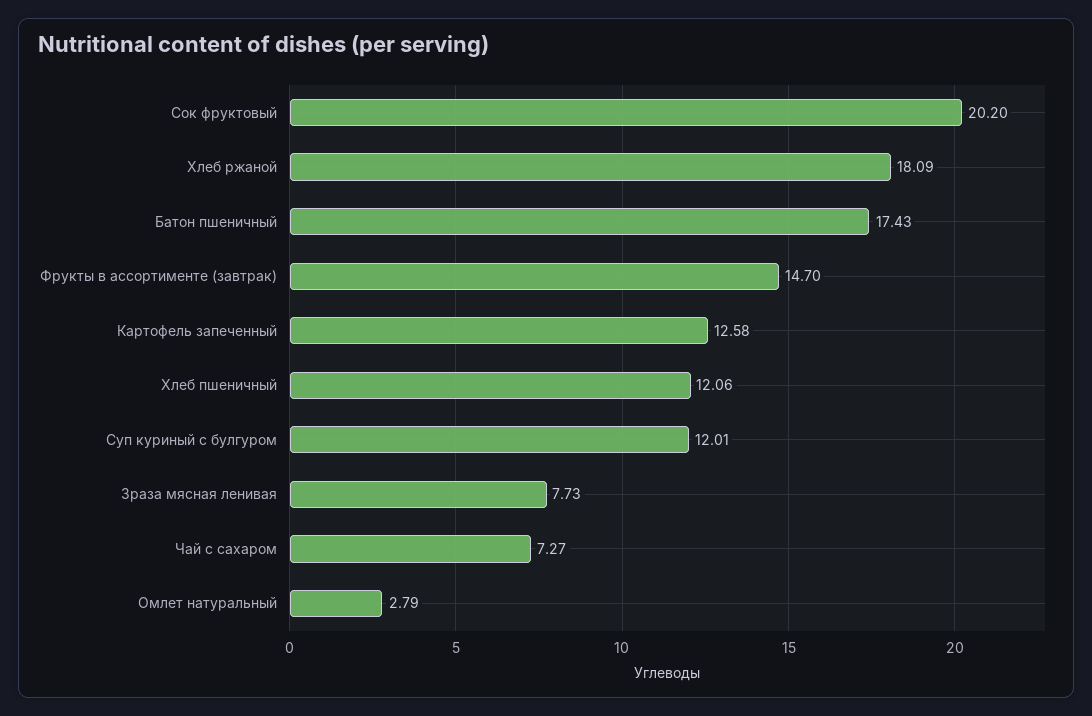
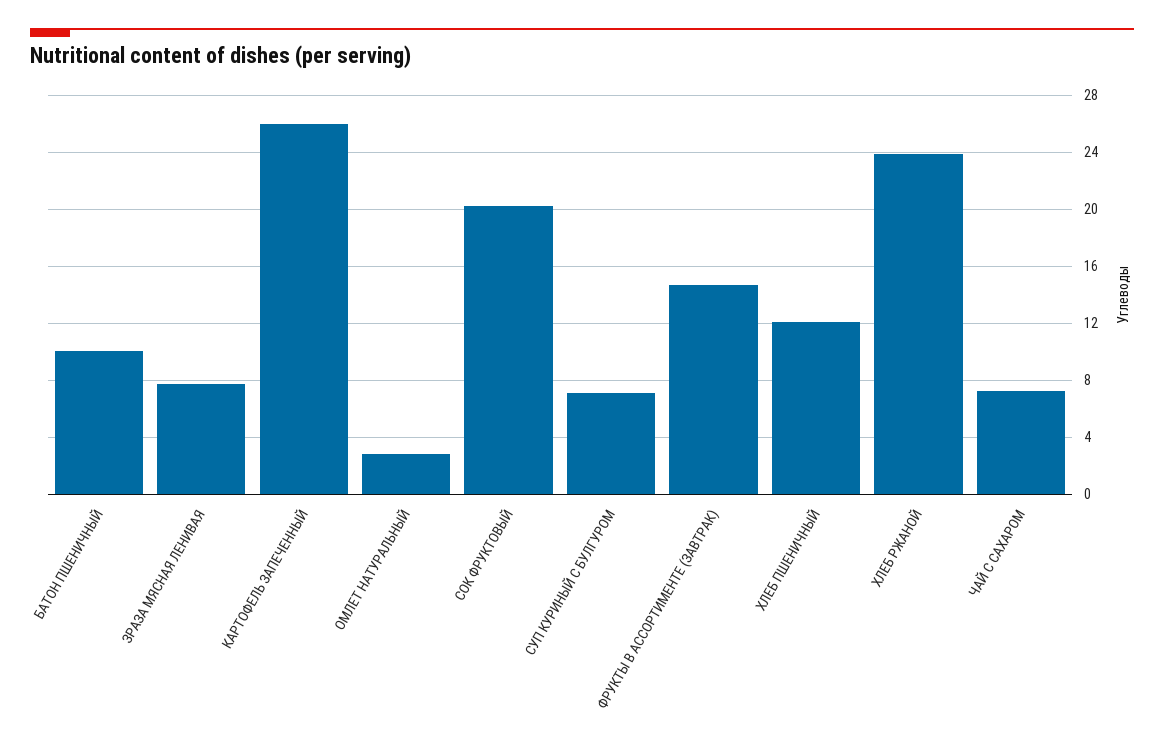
Хлеб ржаной: 18.09 -> 24
Батон пшеничный: 17.43 -> 10
Картофель запеченный: 12.58 -> 26
Суп куриный с булгуром: 12.01 -> 7

